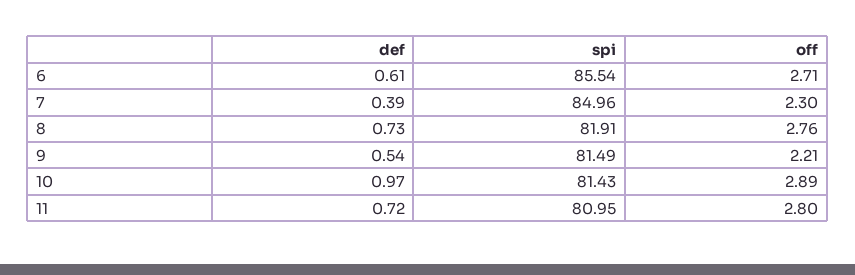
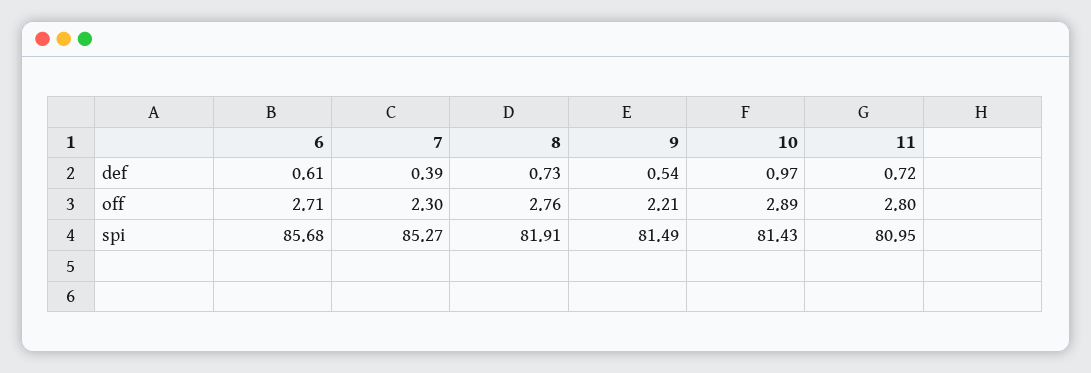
spi, 6: 85.54 -> 85.68
spi, 7: 84.96 -> 85.27

